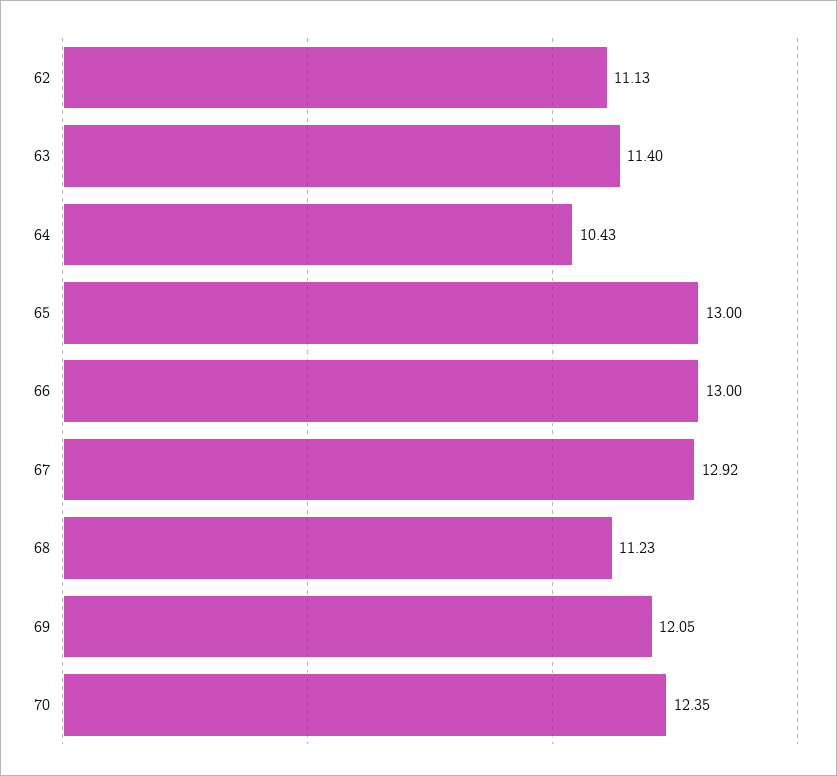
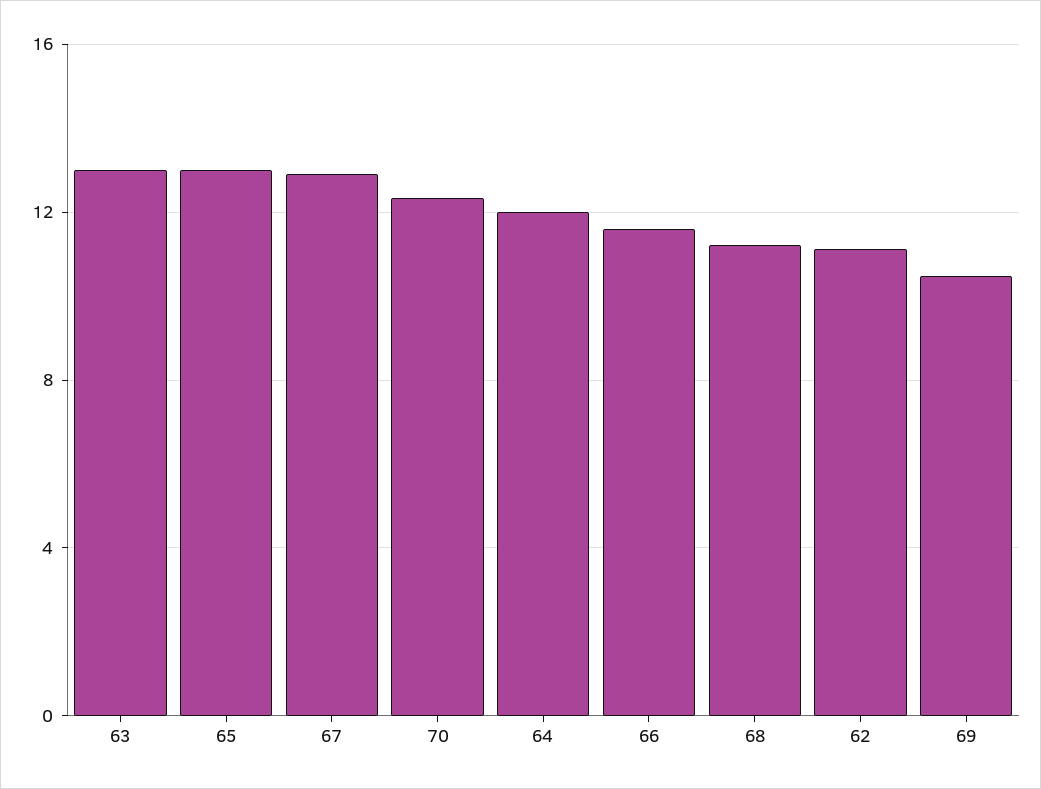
63: 11.4 -> 13
64: 10.43 -> 12
66: 13 -> 11.5
69: 12.05 -> 10.5

